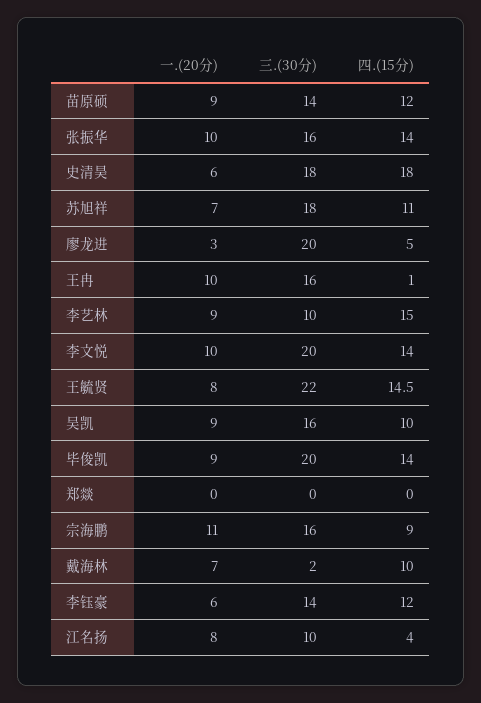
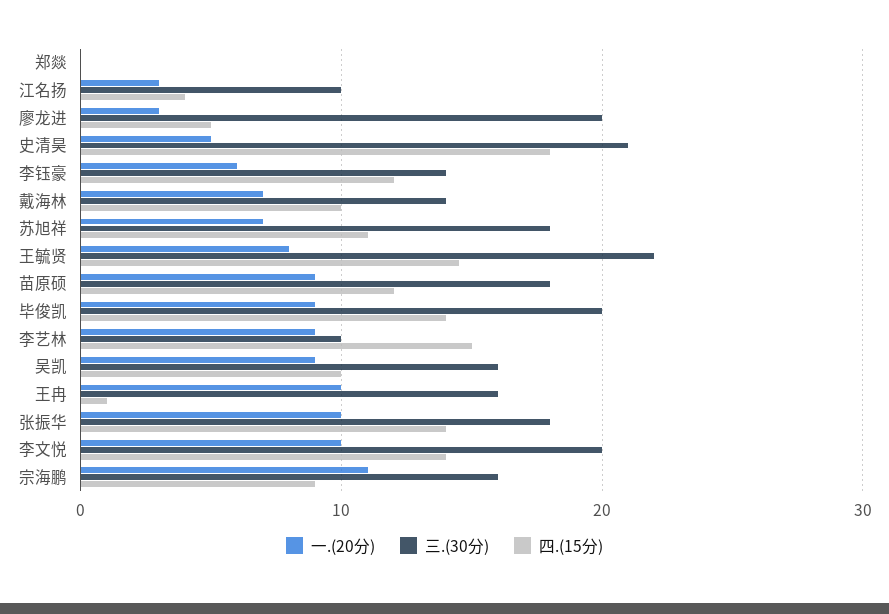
三.(30分), 苗原硕: 14 -> 18
三.(30分), 张振华: 16 -> 18
一.(20分), 史清昊: 6 -> 5
三.(30分), 史清昊: 18 -> 21
三.(30分), 戴海林: 2 -> 14
一.(20分), 江名扬: 8 -> 3

